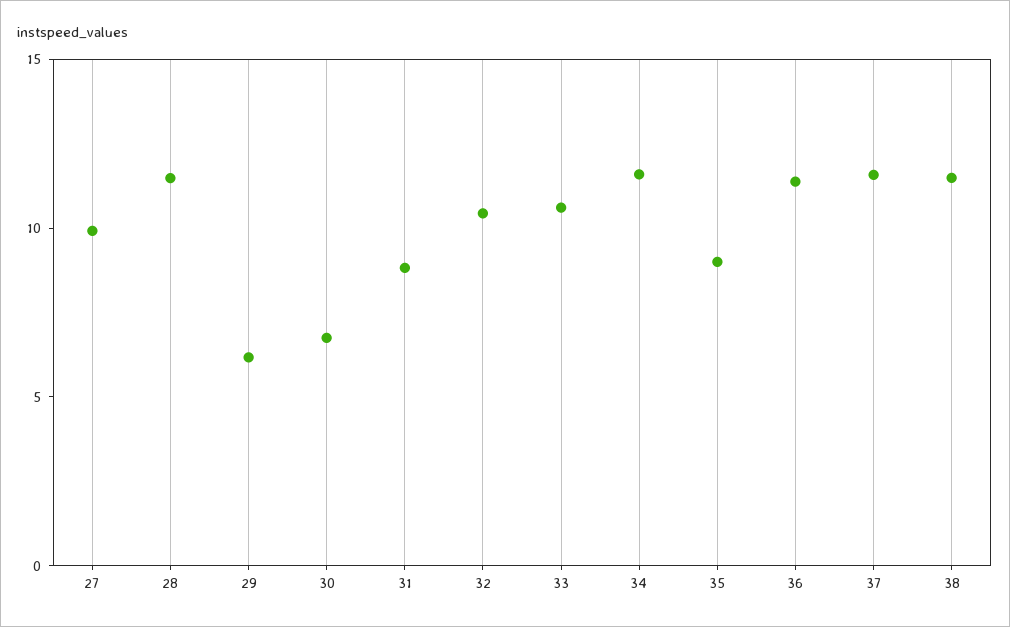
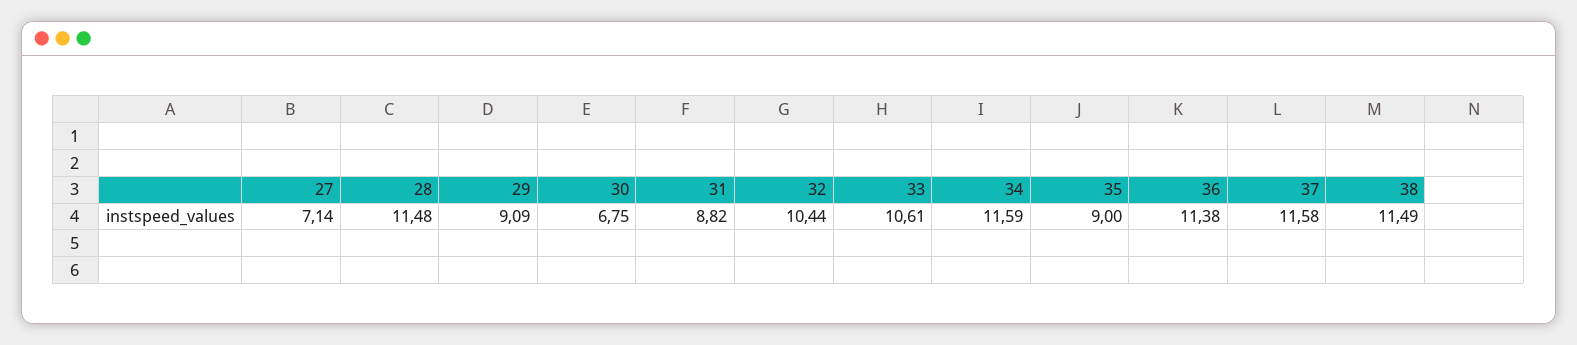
27: 10 -> 7.14
29: 6 -> 9.09

